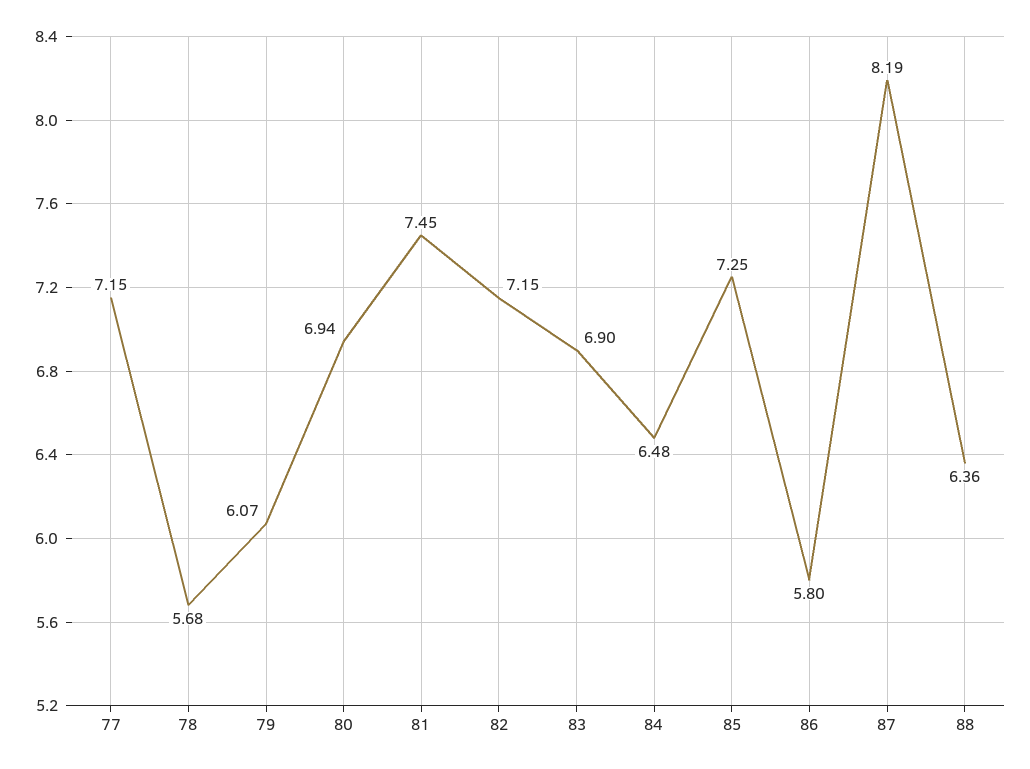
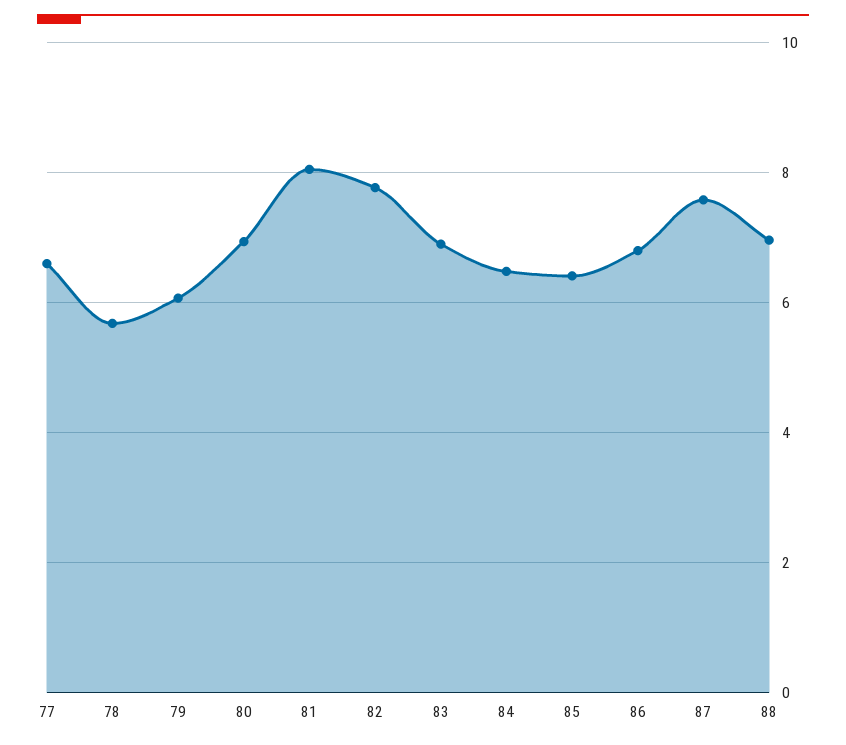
77: 7.15 -> 6.6
81: 7.45 -> 8
82: 7.15 -> 7.8
85: 7.25 -> 6.4
86: 5.8 -> 6.8
87: 8.19 -> 7.6
88: 6.36 -> 7

